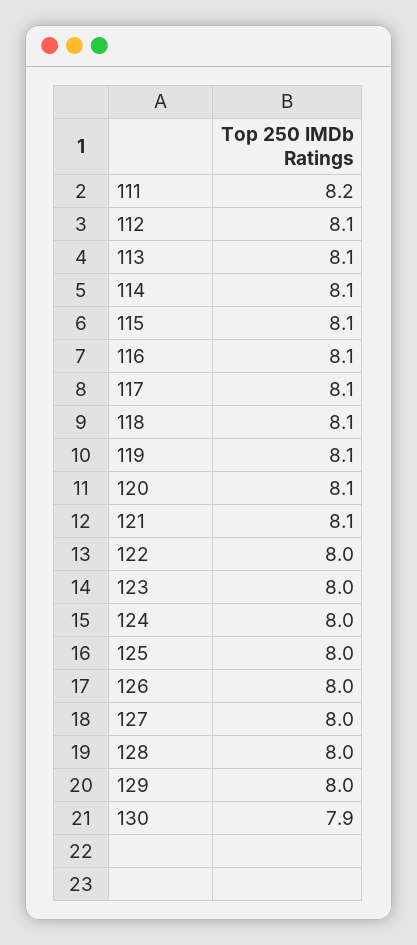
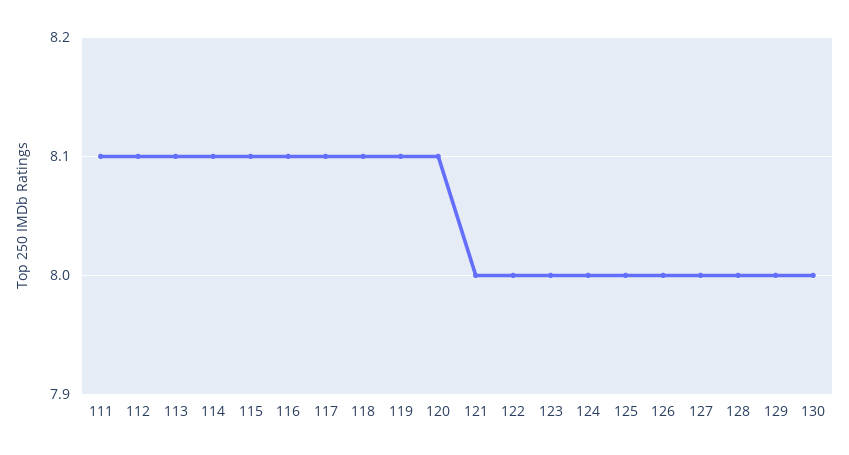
111: 8.2 -> 8.1
121: 8.1 -> 8
130: 7.9 -> 8

